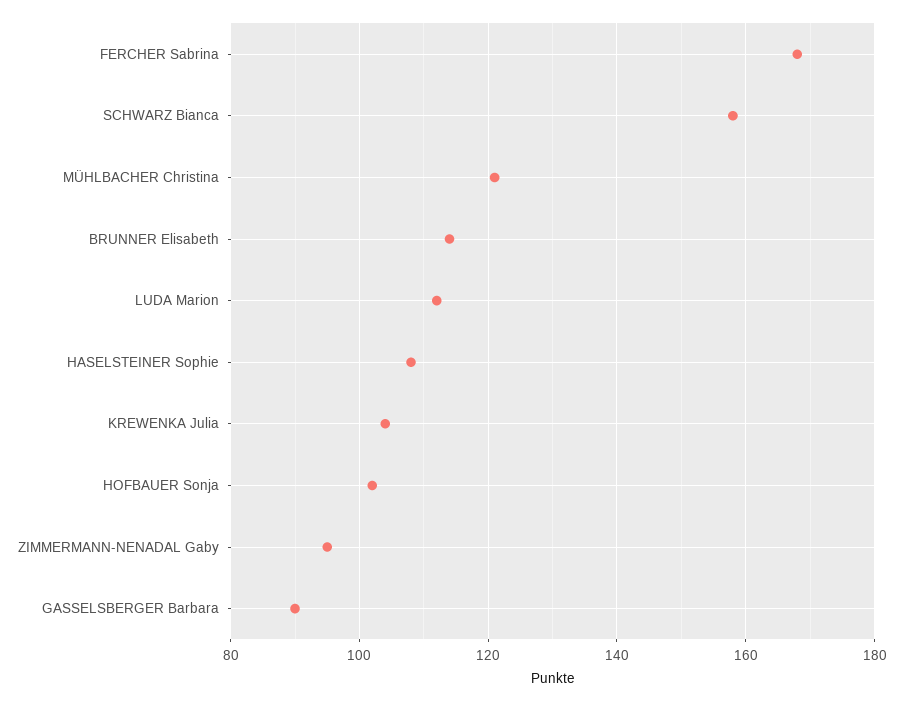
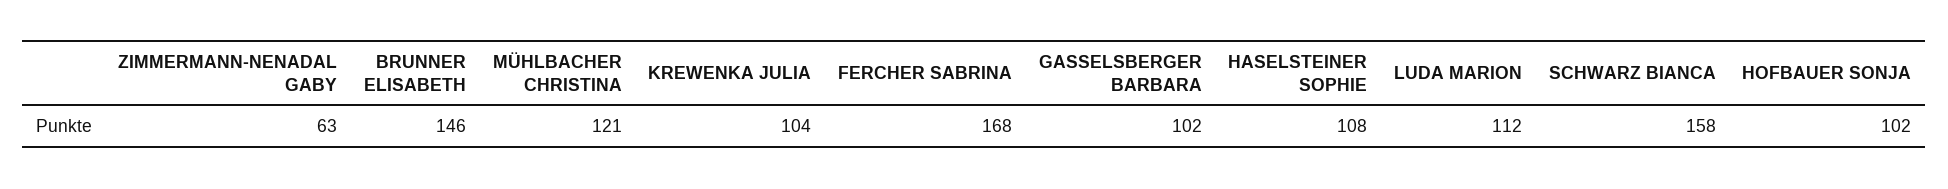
BRUNNER Elisabeth: 115 -> 146
ZIMMERMANN-NENADAL Gaby: 95 -> 63
GASSELSBERGER Barbara: 90 -> 102

